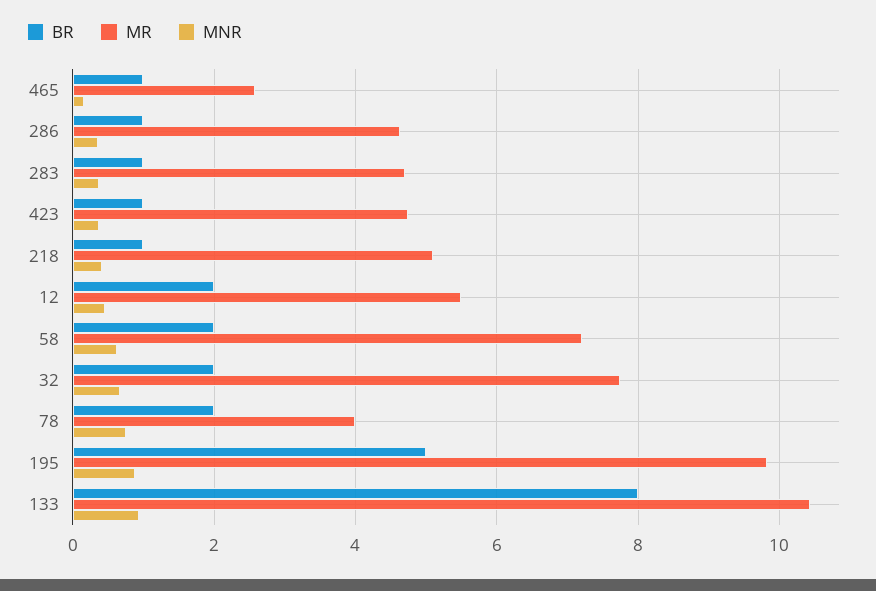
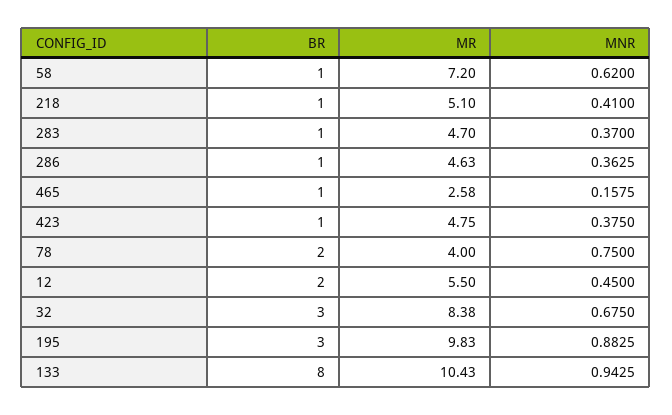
BR, 58: 2 -> 1
BR, 32: 2 -> 3
MR, 32: 7.8 -> 8.38
BR, 195: 5 -> 3

